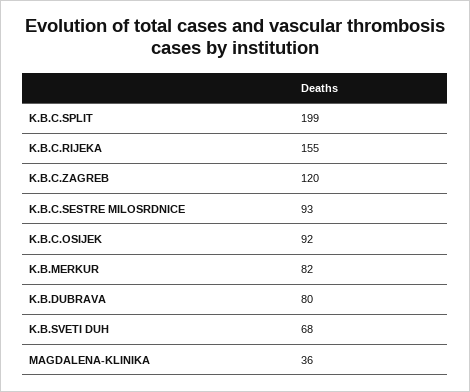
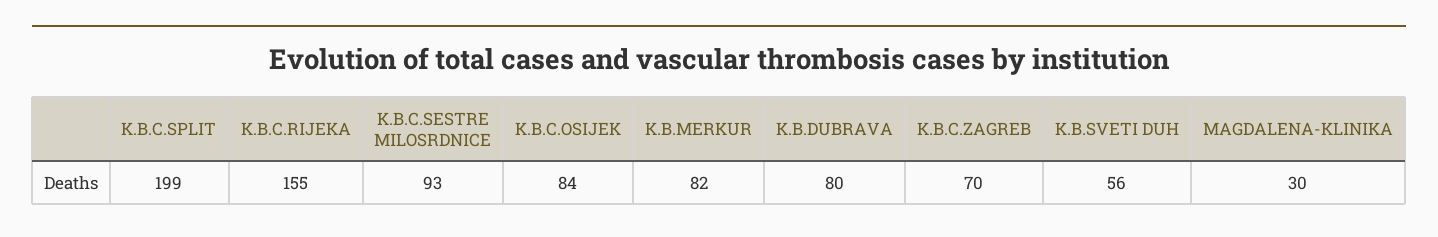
K.B.C.ZAGREB: 120 -> 70
K.B.C.OSIJEK: 92 -> 84
K.B.SVETI DUH: 68 -> 56
MAGDALENA-KLINIKA: 36 -> 30

